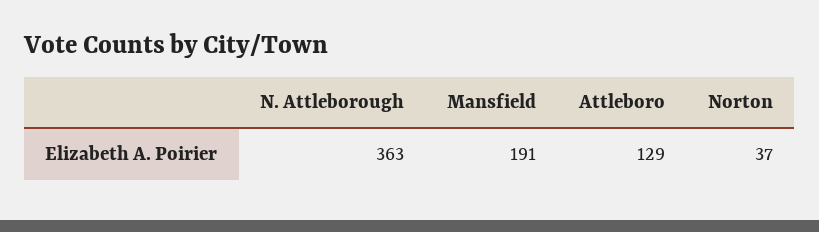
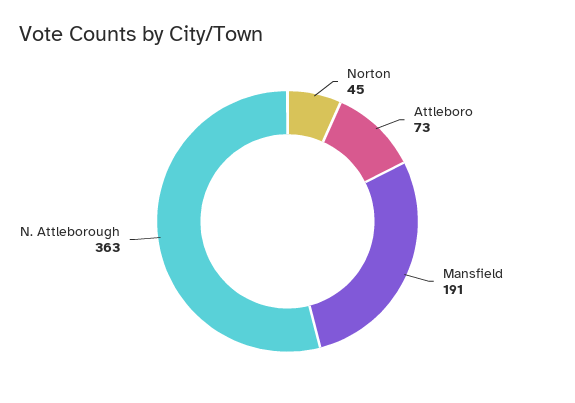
Attleboro: 129 -> 73
Norton: 37 -> 45

